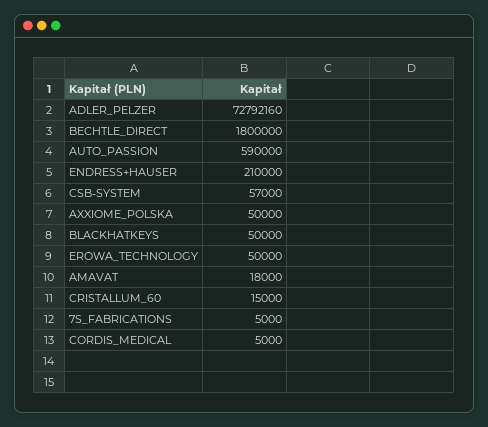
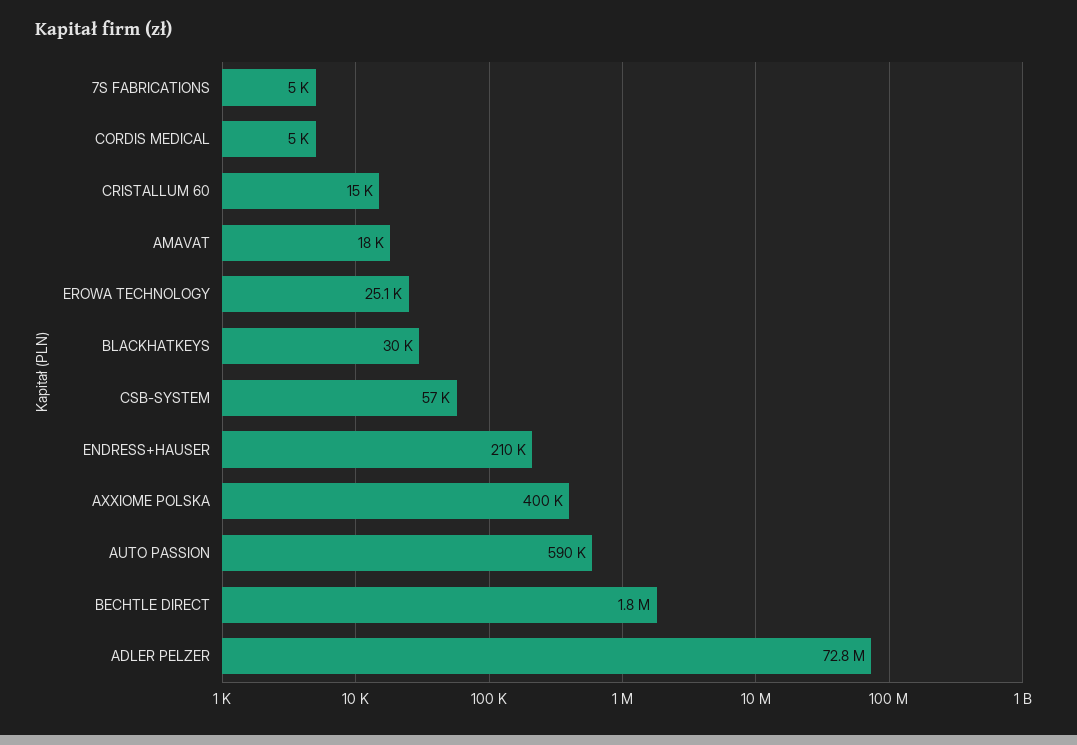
AXXIOME_POLSKA: 50000 -> 400000
BLACKHATKEYS: 50000 -> 30000
EROWA_TECHNOLOGY: 50000 -> 25100

